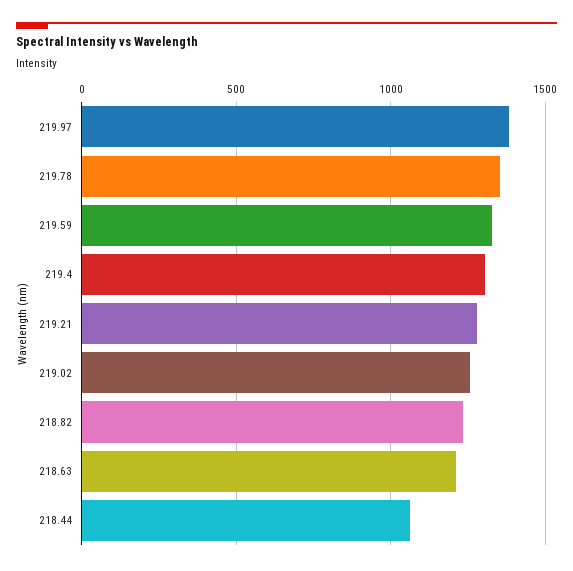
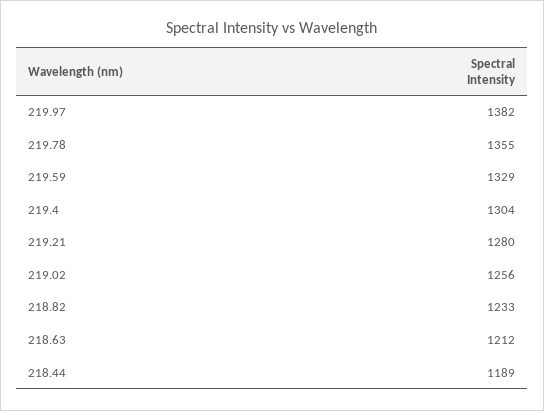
218.44: 1050 -> 1189

